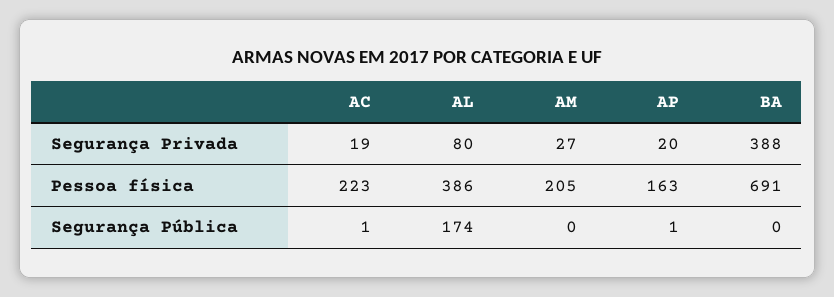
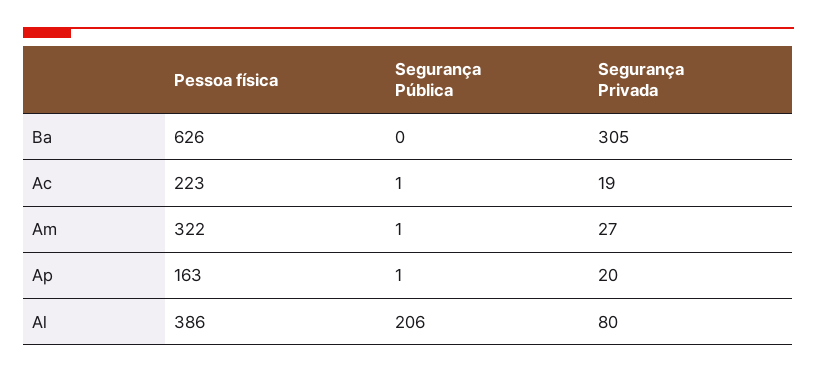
BA, Segurança Privada: 388 -> 305
AM, Pessoa física: 205 -> 322
BA, Pessoa física: 691 -> 626
AL, Segurança Pública: 174 -> 206
AM, Segurança Pública: 0 -> 1

